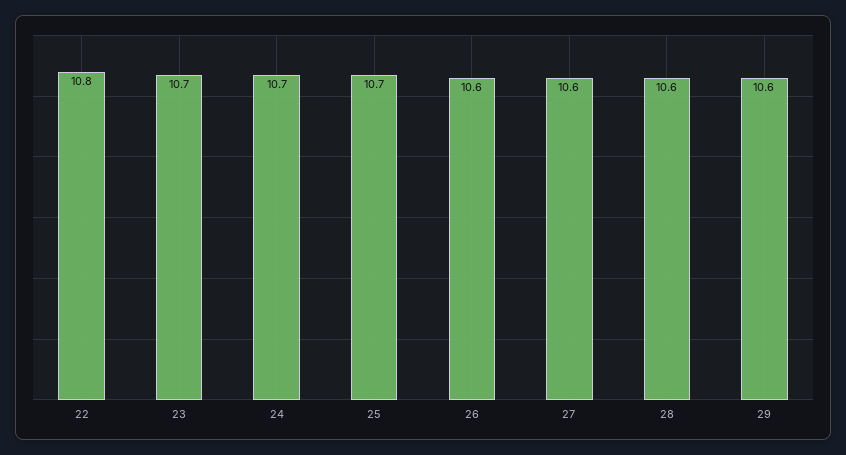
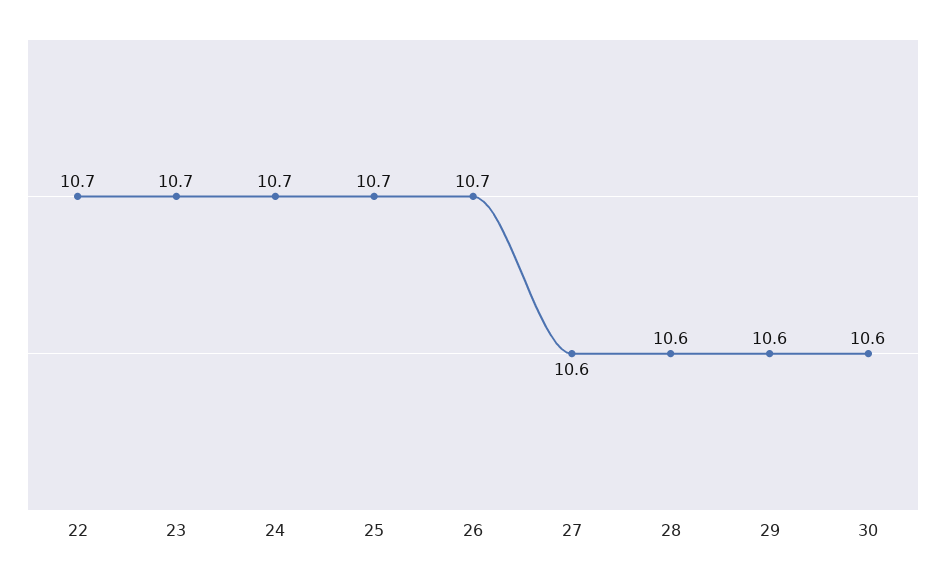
22: 10.8 -> 10.7
26: 10.6 -> 10.7
30: none -> 10.6

